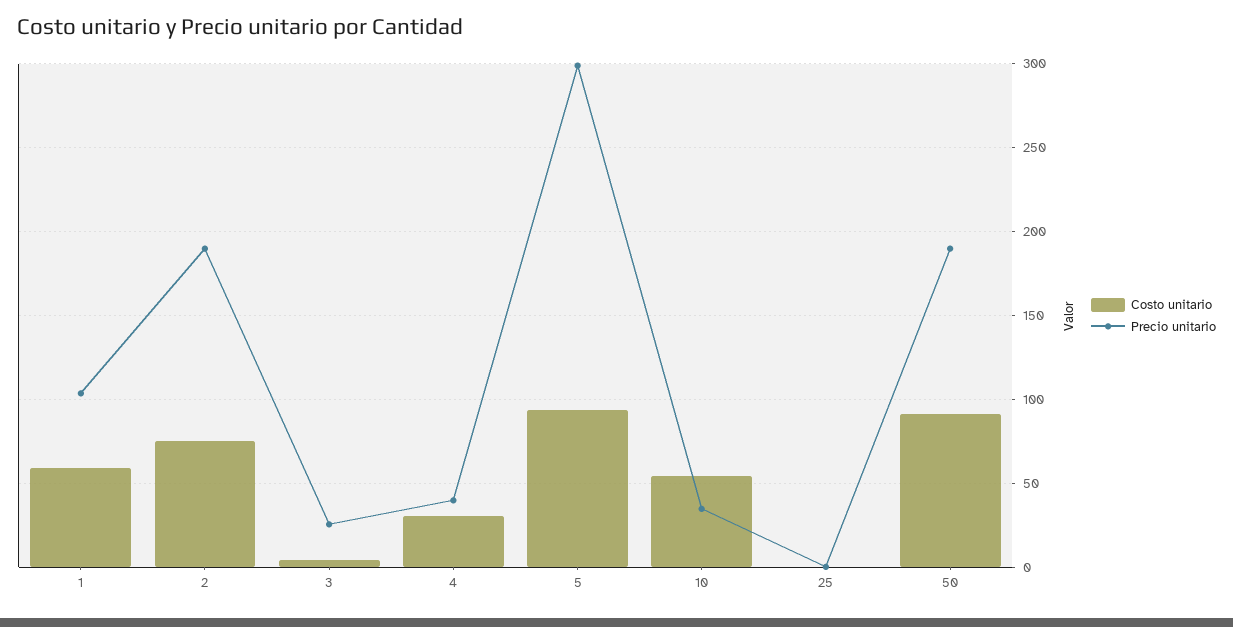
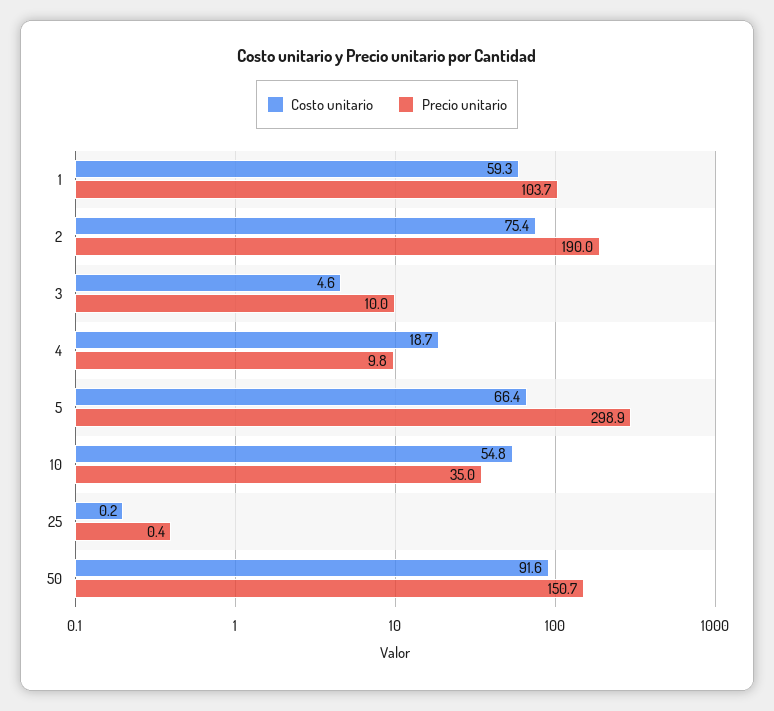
Precio unitario, 3: 25 -> 10
Costo unitario, 4: 30 -> 18.7
Precio unitario, 4: 40 -> 9.8
Costo unitario, 5: 95 -> 66.4
Precio unitario, 50: 190 -> 150.7

